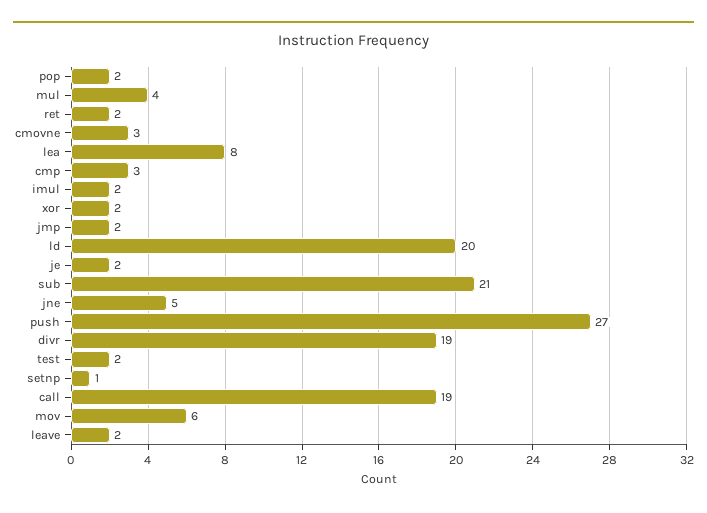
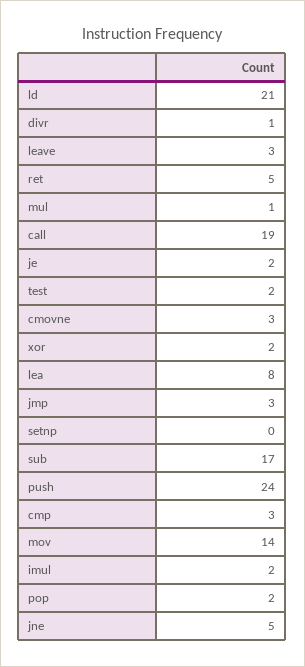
mul: 4 -> 1
ret: 2 -> 5
jmp: 2 -> 3
ld: 20 -> 21
sub: 21 -> 17
push: 27 -> 24
divr: 19 -> 1
setnp: 1 -> 0
mov: 6 -> 14
leave: 2 -> 3

